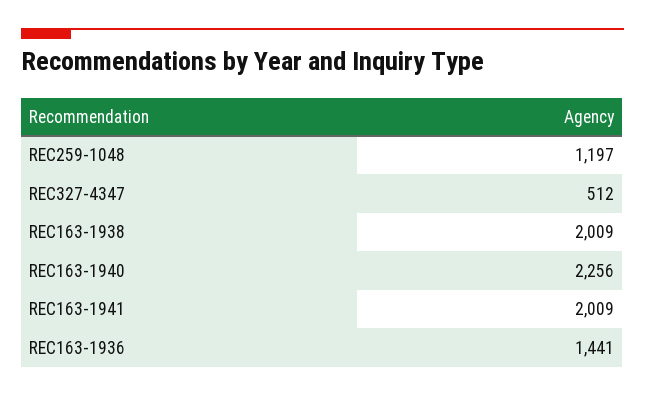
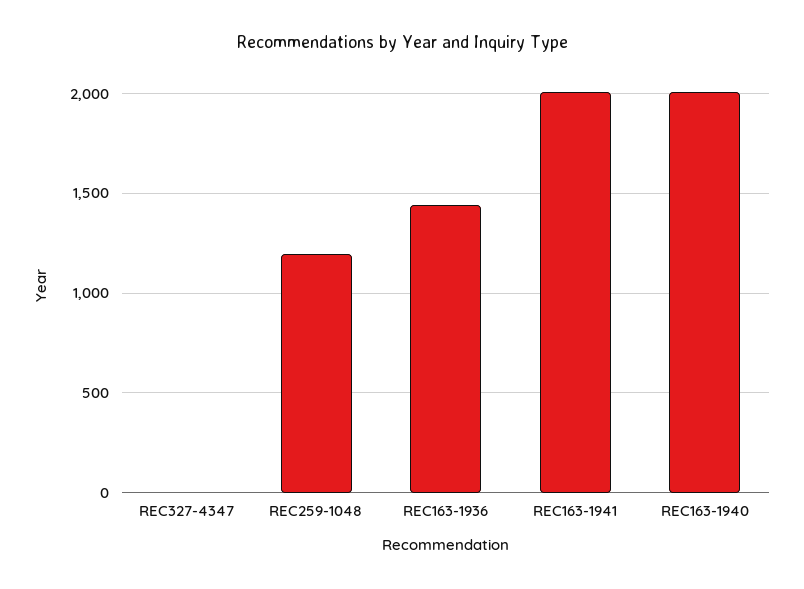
REC327-4347: 512 -> 0
REC163-1938: 2009 -> none
REC163-1940: 2256 -> 2000

